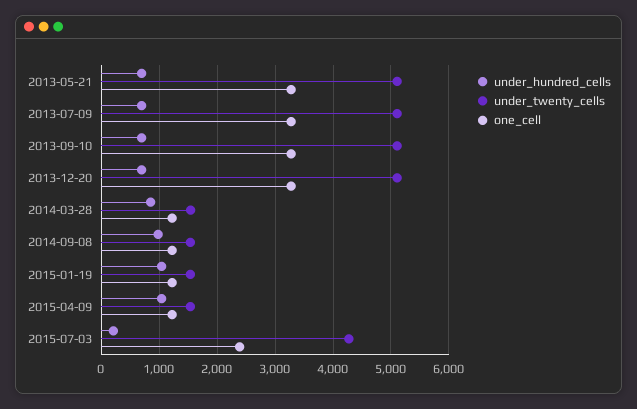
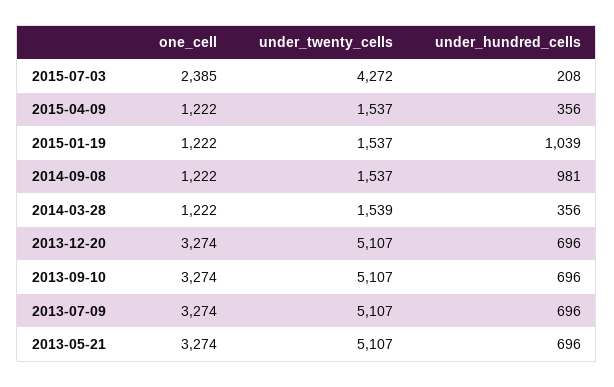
under_hundred_cells, 2014-03-28: 800 -> 356
under_hundred_cells, 2015-04-09: 1000 -> 356

